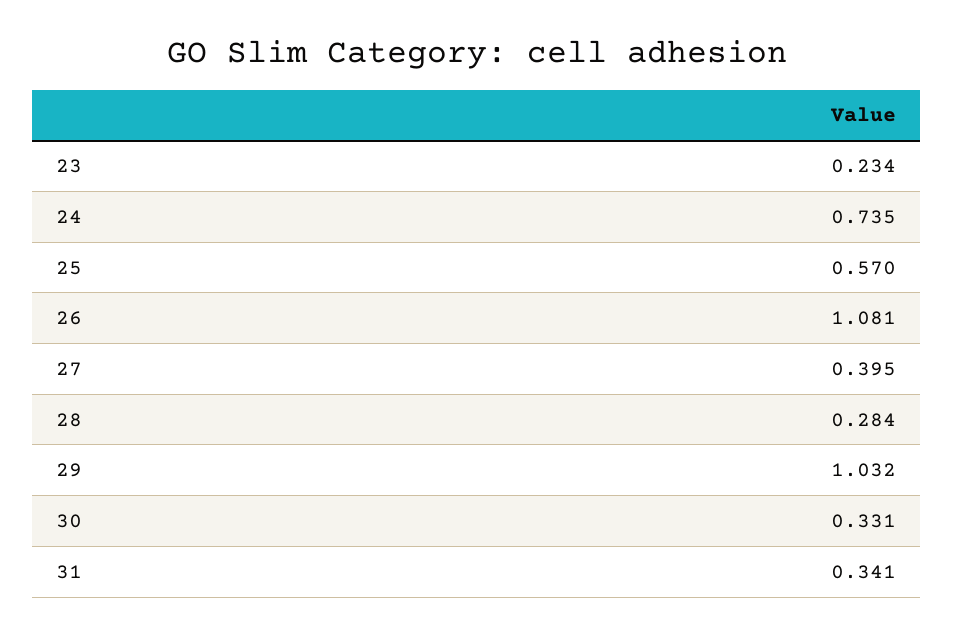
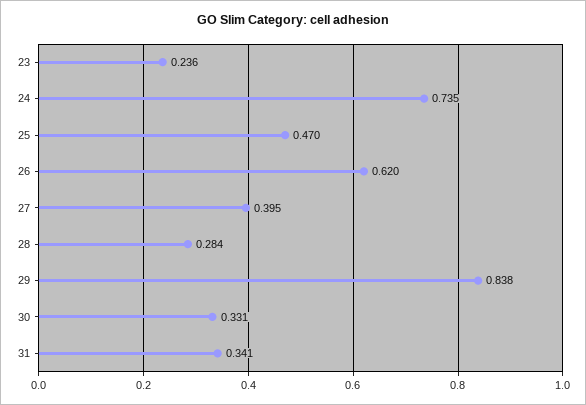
23: 0.234 -> 0.236
25: 0.57 -> 0.47
26: 1.081 -> 0.62
29: 1.032 -> 0.838

